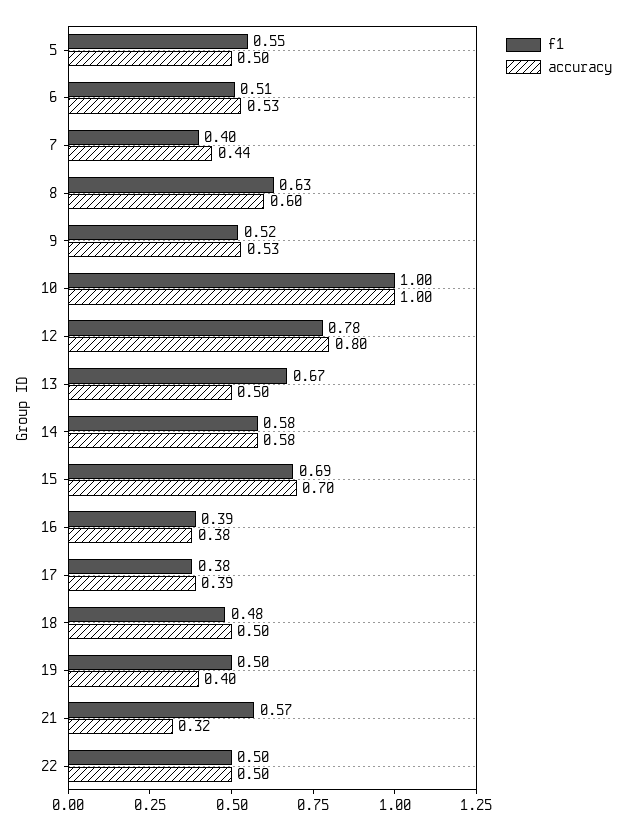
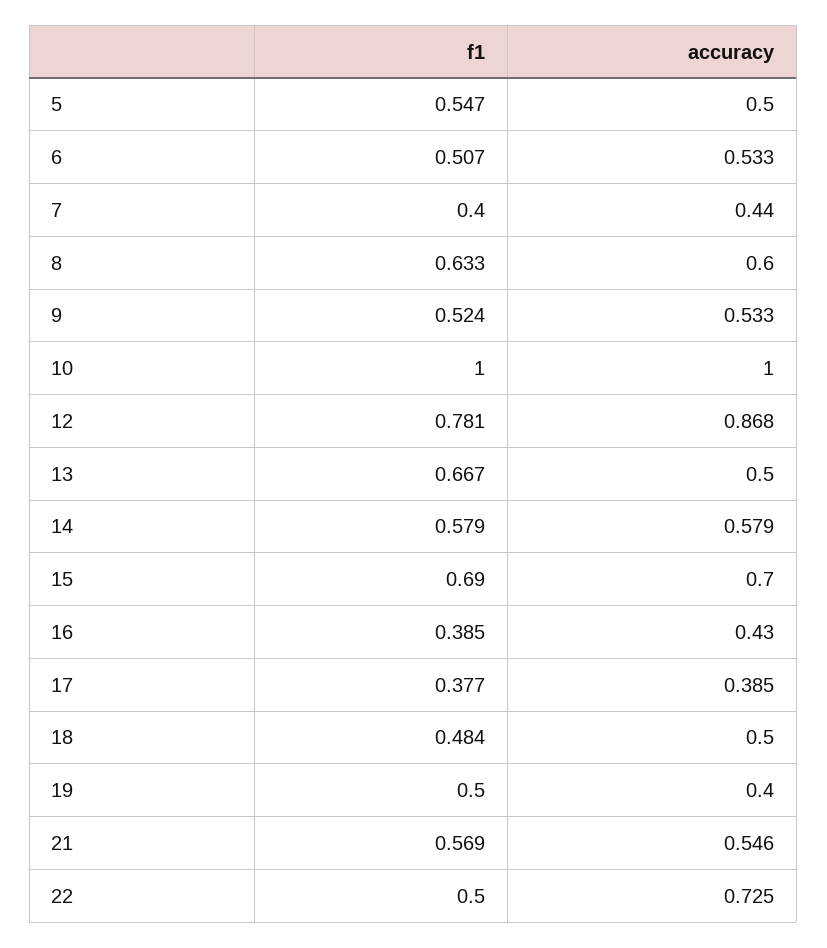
accuracy, 12: 0.8 -> 0.868
accuracy, 16: 0.38 -> 0.43
accuracy, 21: 0.32 -> 0.546
accuracy, 22: 0.5 -> 0.725

